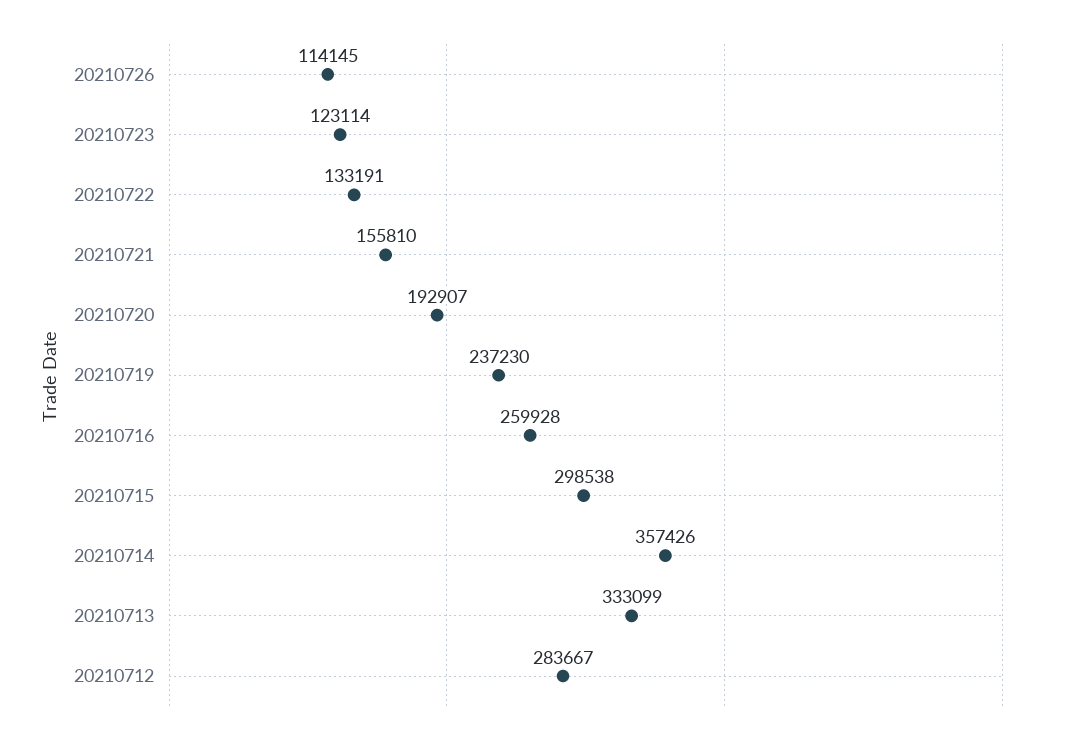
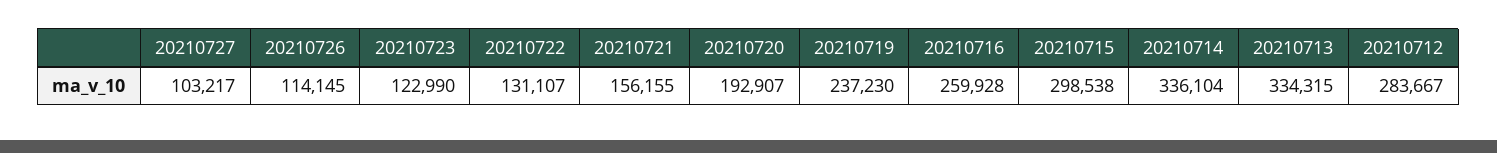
20210723: 123114 -> 122990
20210722: 133191 -> 131107
20210721: 155810 -> 156155
20210714: 357426 -> 336104
20210713: 333099 -> 334315
20210727: none -> 103217

